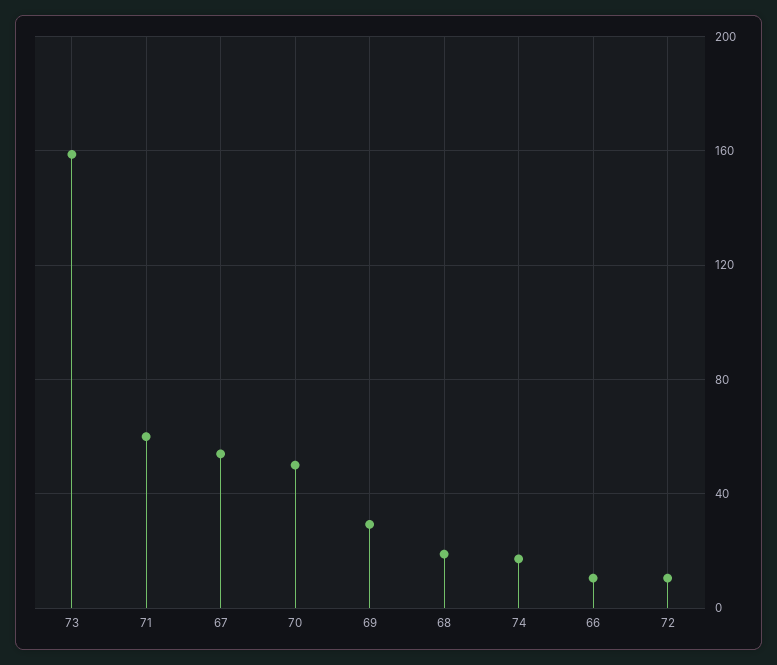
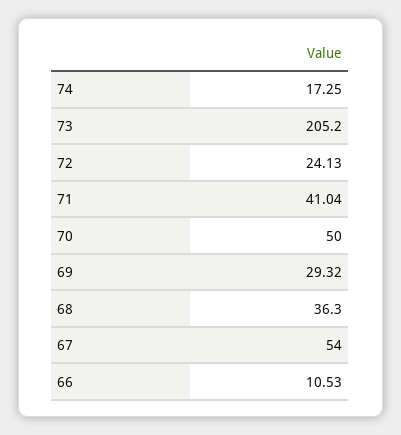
73: 160 -> 205.2
71: 60 -> 41.04
68: 20 -> 36.3
72: 10 -> 24.13

